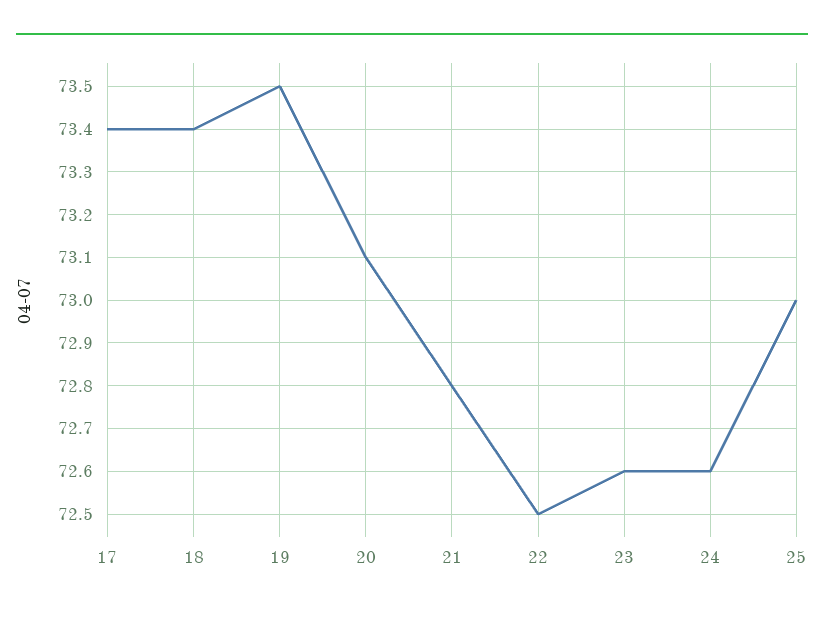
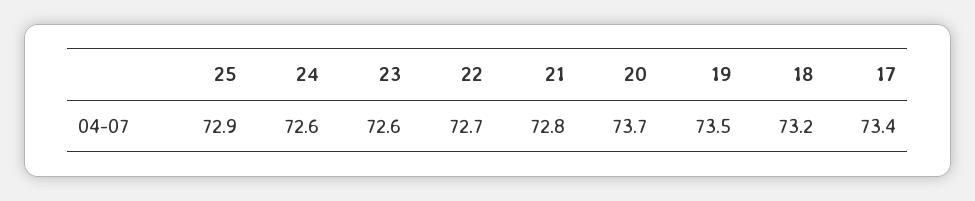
18: 73.4 -> 73.2
20: 73.1 -> 73.7
22: 72.5 -> 72.7
25: 73 -> 72.9

